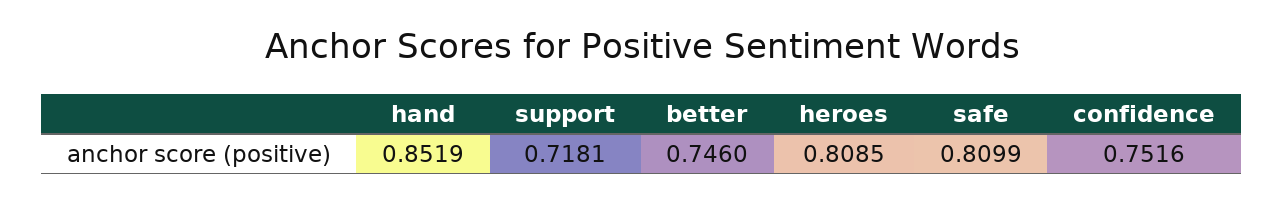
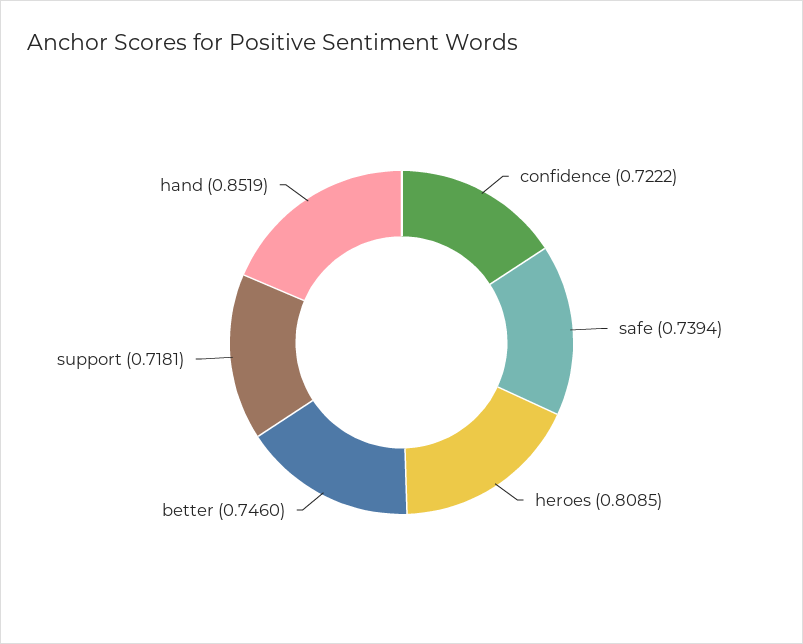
safe: 0.8099 -> 0.7394
confidence: 0.7516 -> 0.7222

